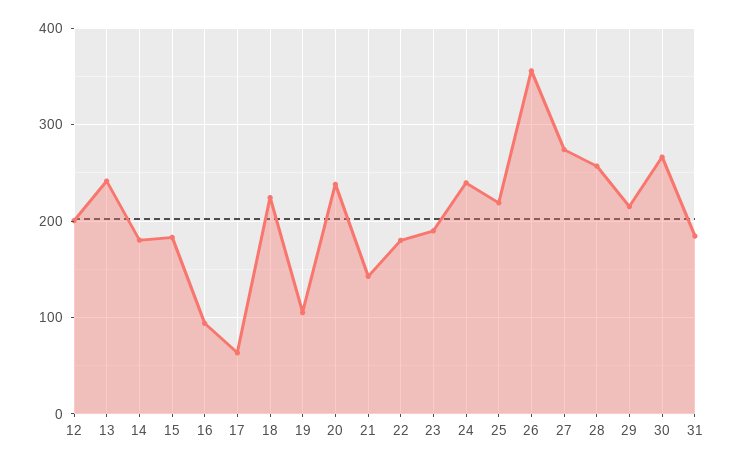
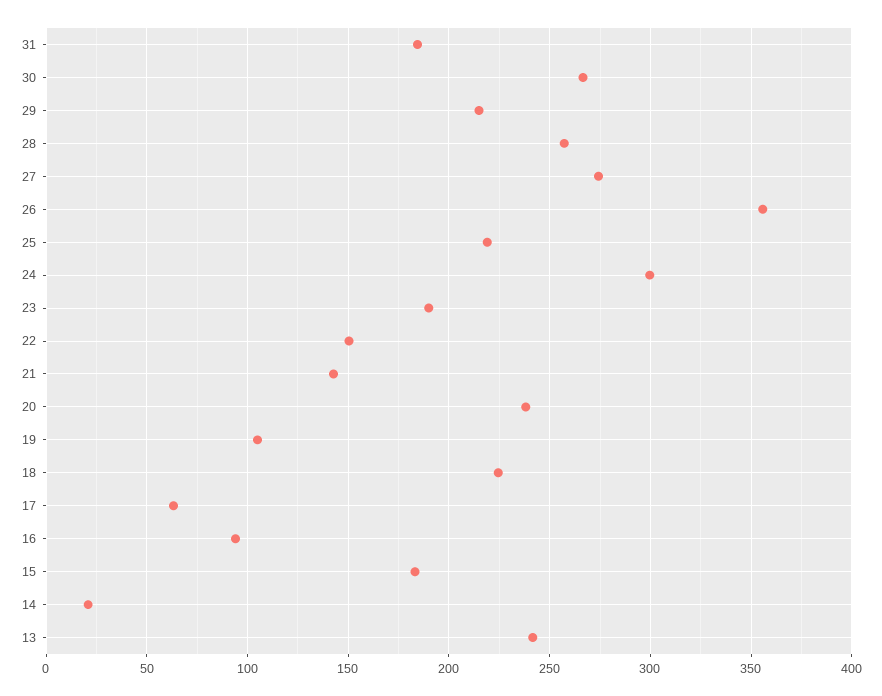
12: 200 -> none
14: 180 -> 20
22: 180 -> 150
24: 240 -> 300

